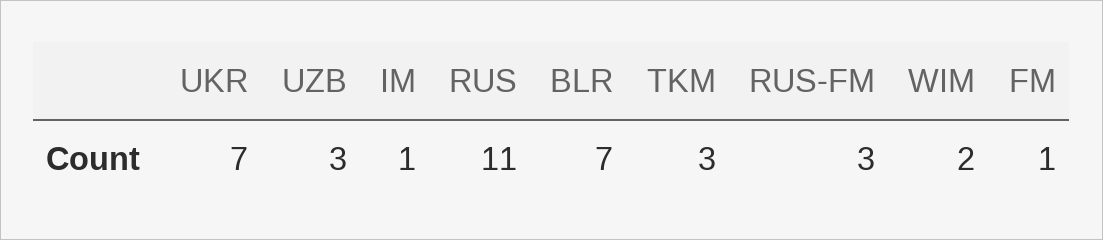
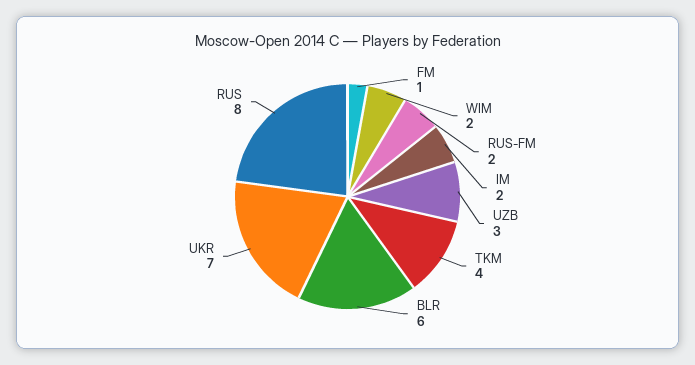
IM: 1 -> 2
RUS: 11 -> 8
BLR: 7 -> 6
TKM: 3 -> 4
RUS-FM: 3 -> 2

